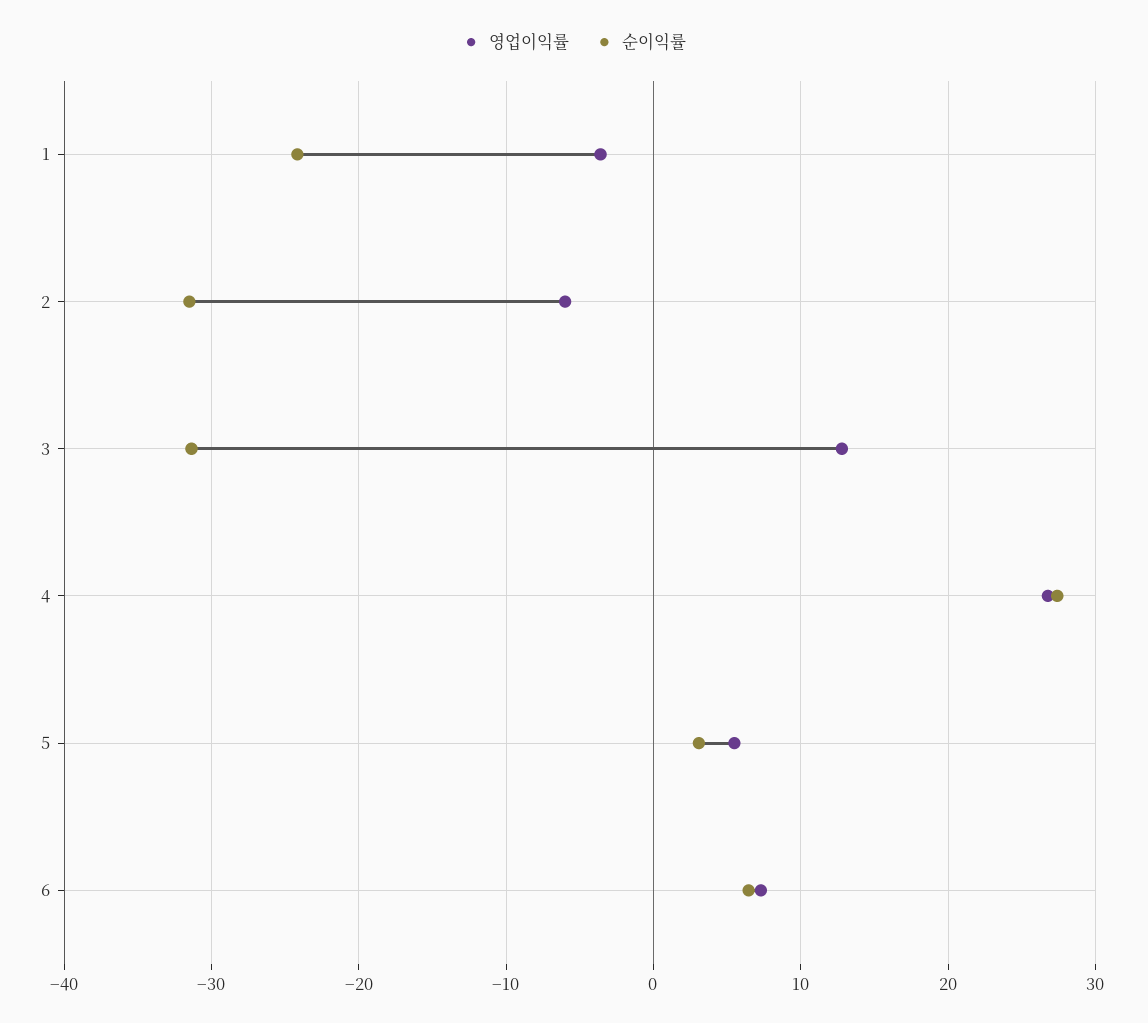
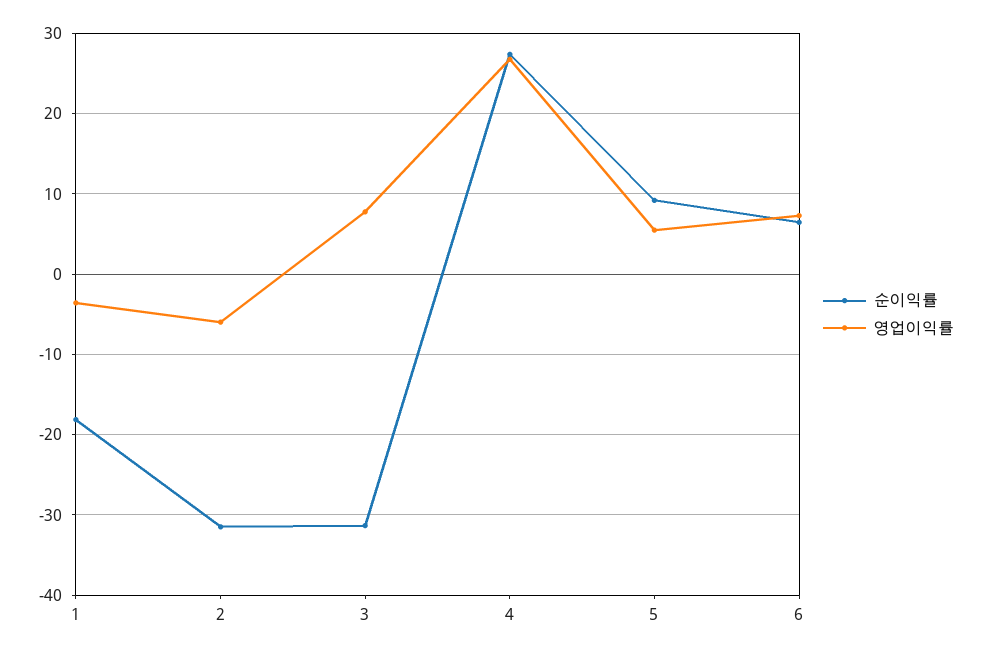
순이익률, 1: -24 -> -18
영업이익률, 3: 13 -> 8
순이익률, 5: 3 -> 9

